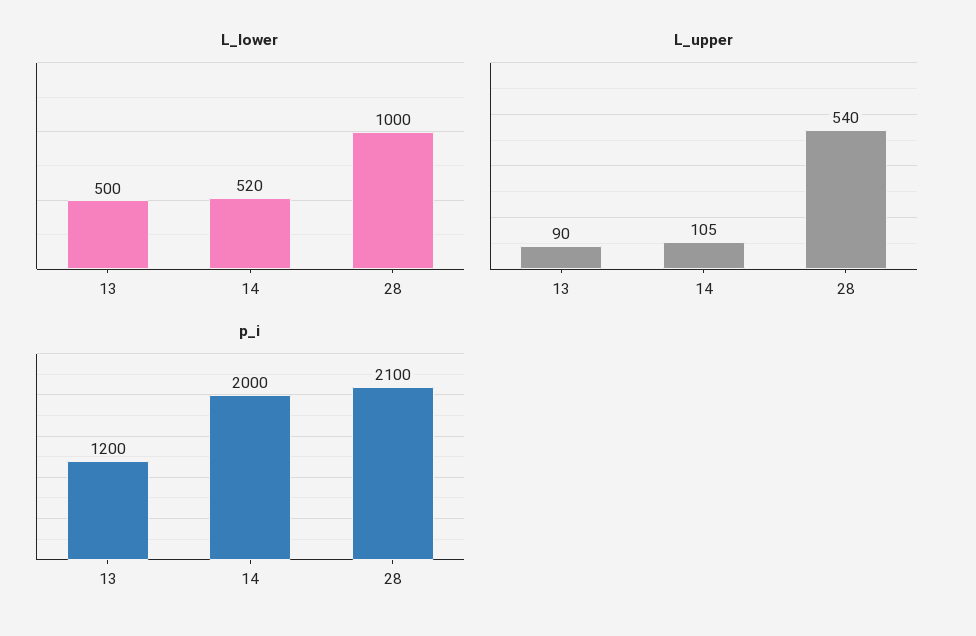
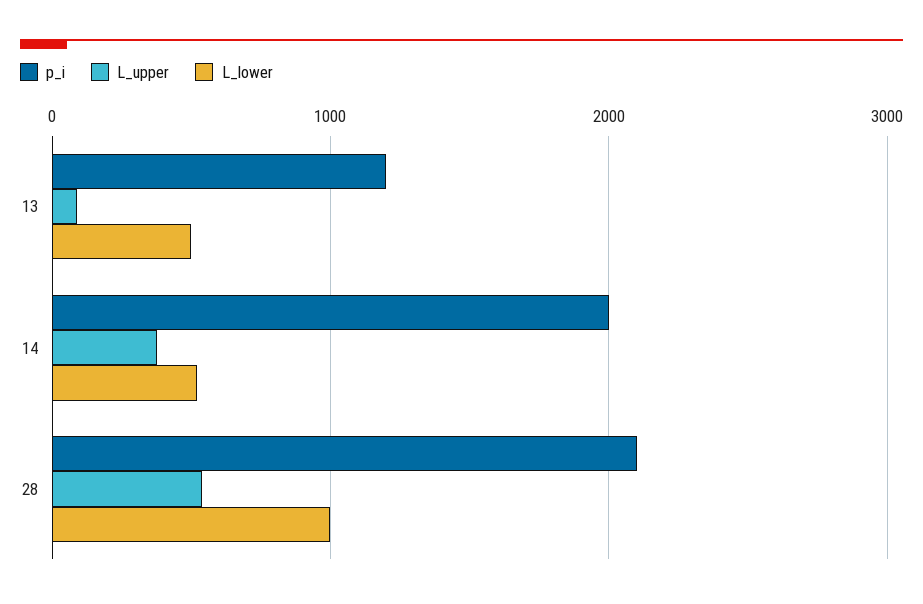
L_upper, 14: 105 -> 400

